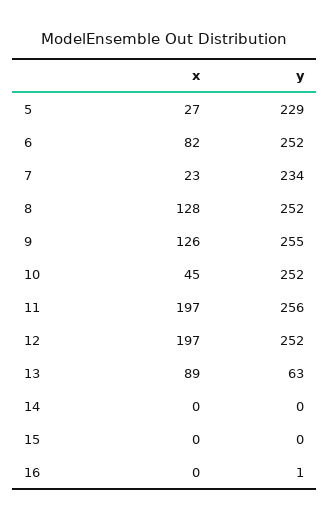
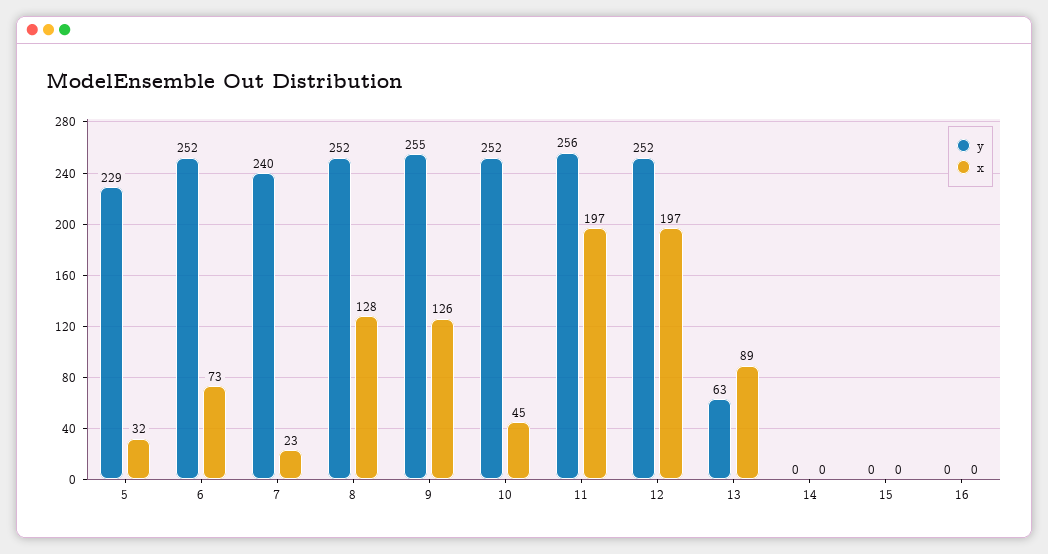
x, 5: 27 -> 32
x, 6: 82 -> 73
y, 7: 234 -> 240
y, 16: 1 -> 0

